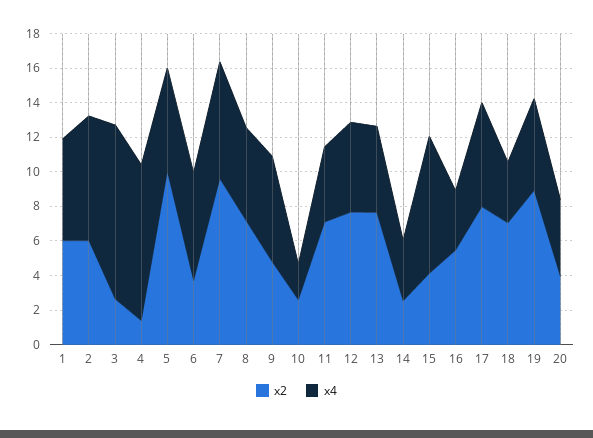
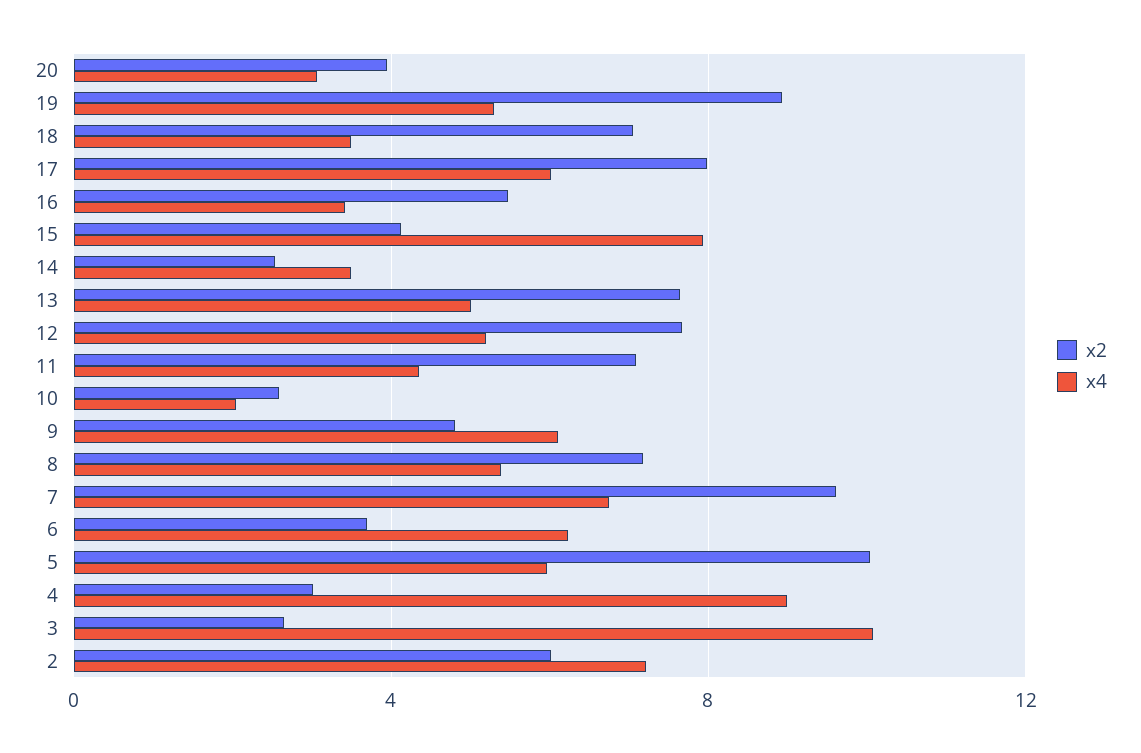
x2, 1: 6 -> none
x4, 1: 6 -> none
x2, 4: 1.5 -> 3
x4, 20: 4.5 -> 3

